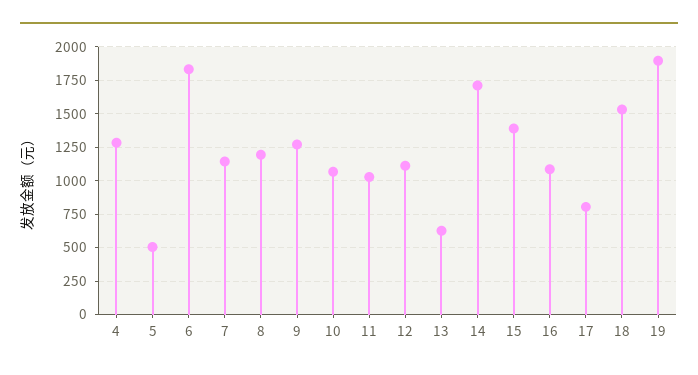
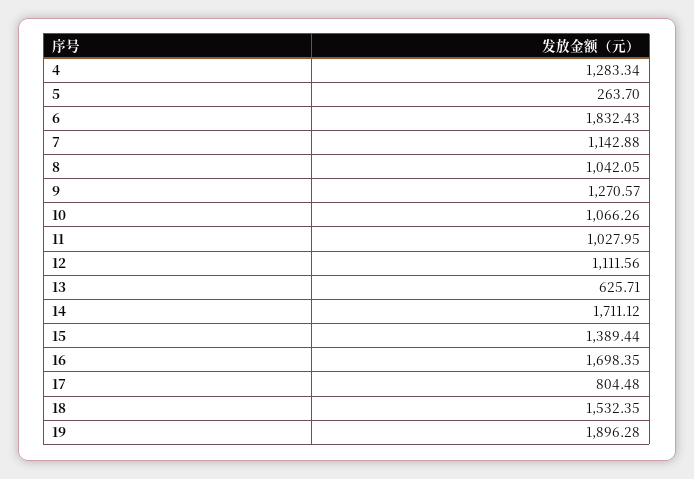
5: 500 -> 263.7
8: 1200 -> 1042.05
16: 1100 -> 1698.35

